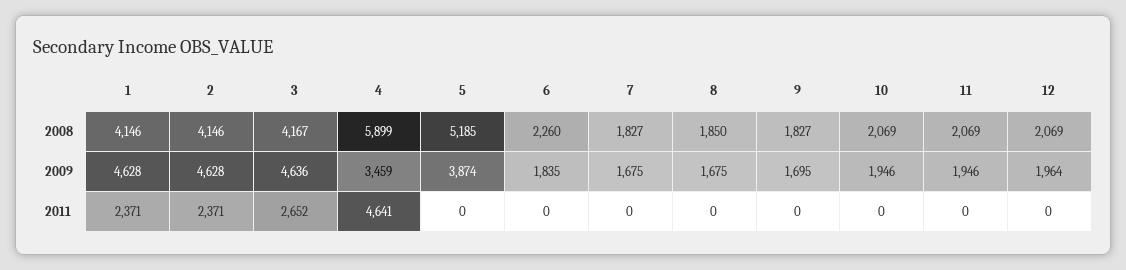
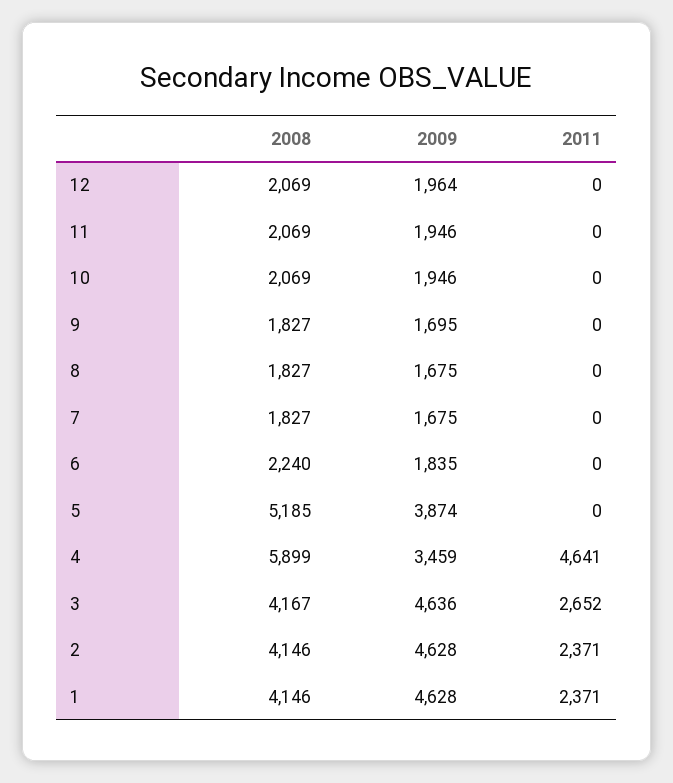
6, 2008: 2260 -> 2240
8, 2008: 1850 -> 1827

